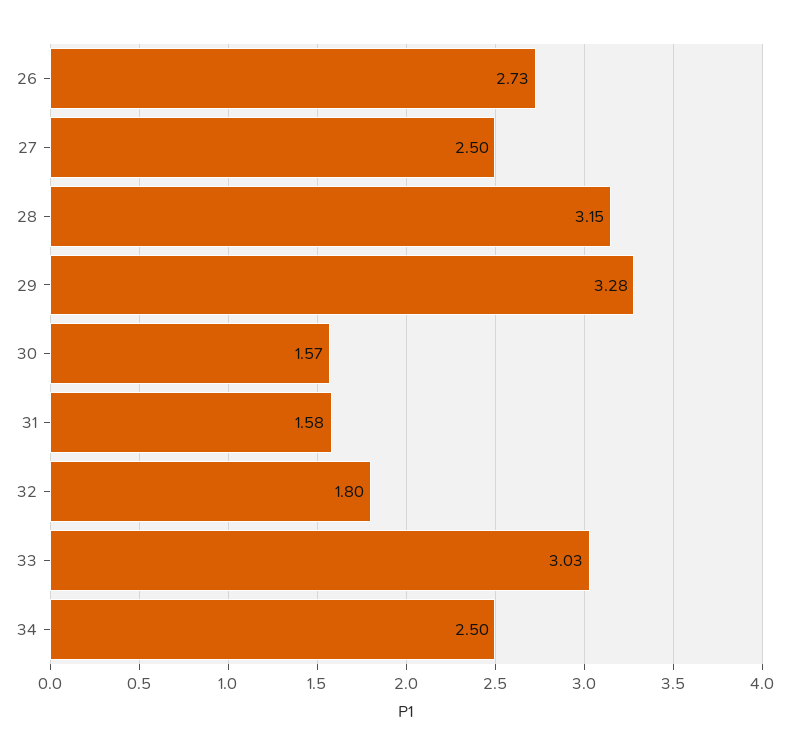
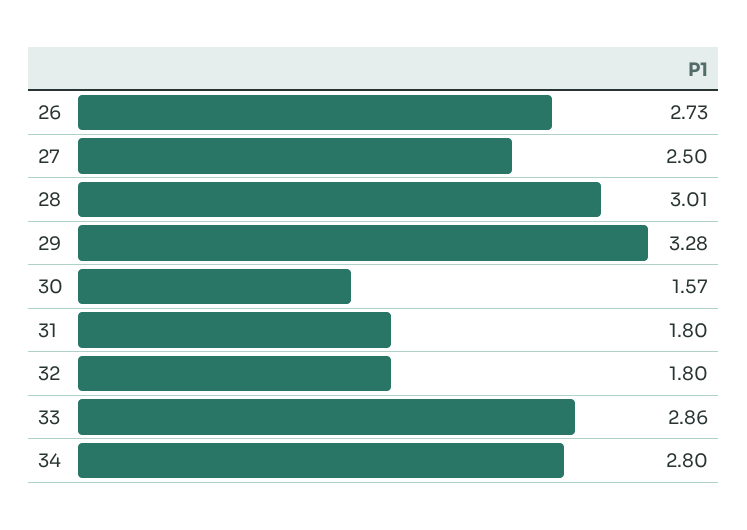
28: 3.15 -> 3.01
31: 1.58 -> 1.8
33: 3.03 -> 2.86
34: 2.5 -> 2.8

